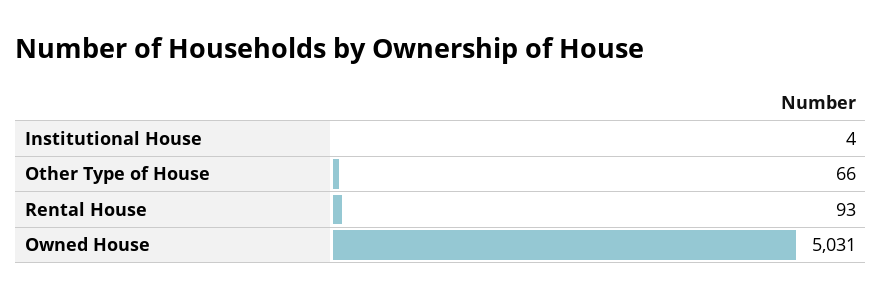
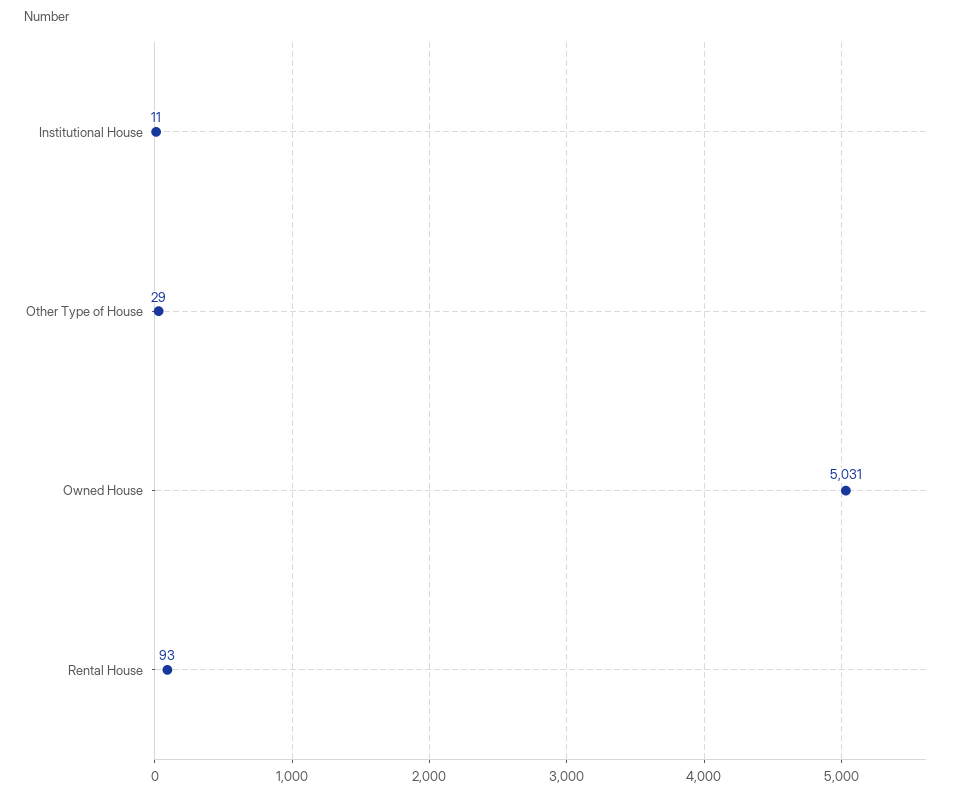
Institutional House: 4 -> 11
Other Type of House: 66 -> 29

